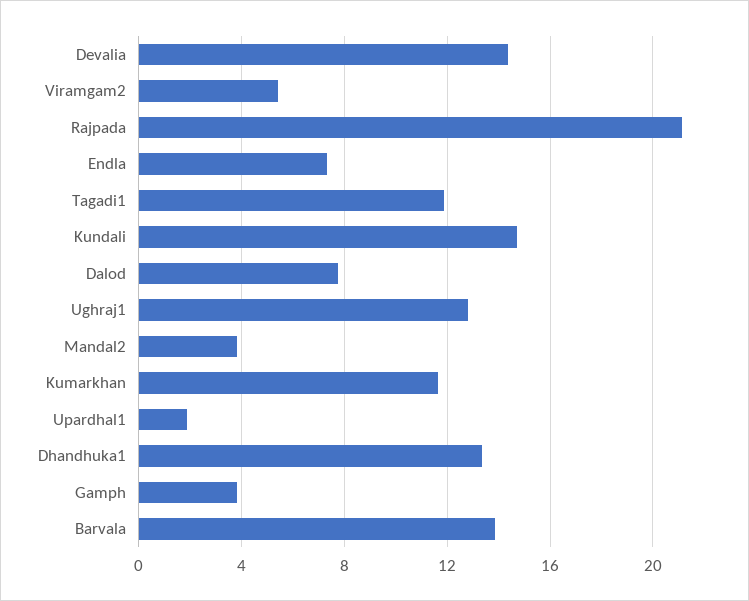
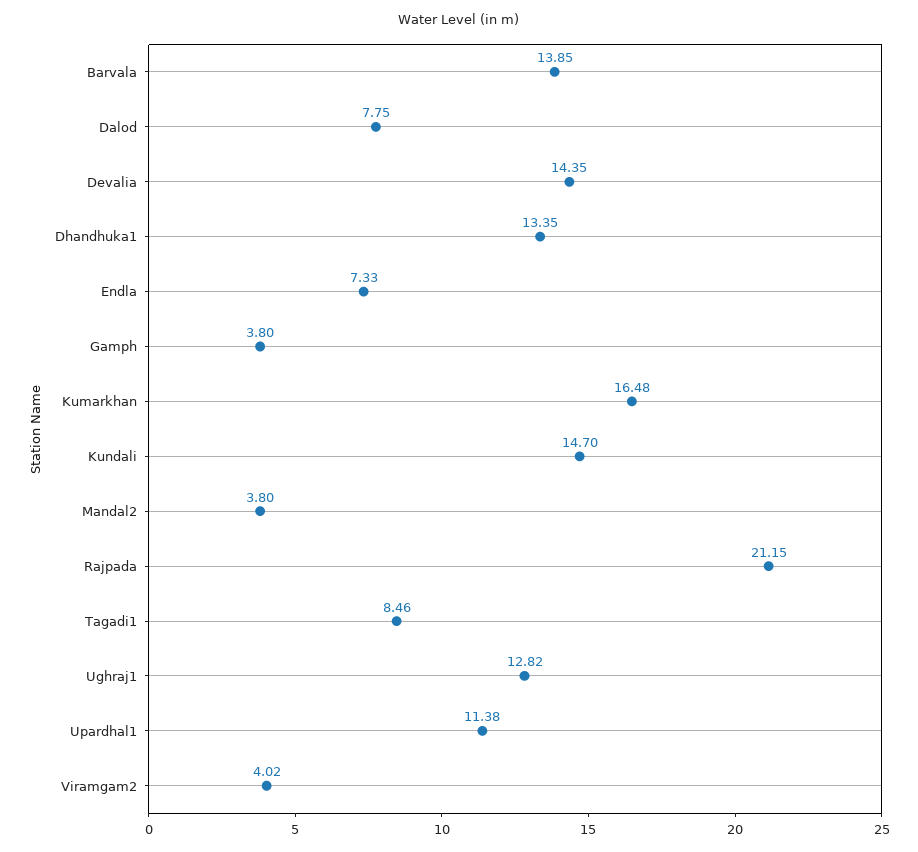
Viramgam2: 5.5 -> 4.02
Tagadi1: 12 -> 8.46
Kumarkhan: 11.5 -> 16.48
Upardhal1: 2 -> 11.38

